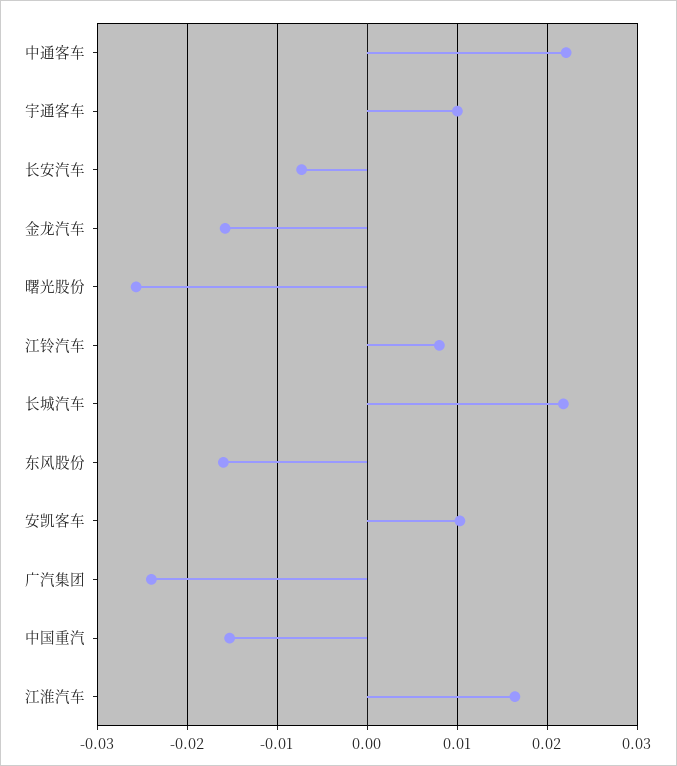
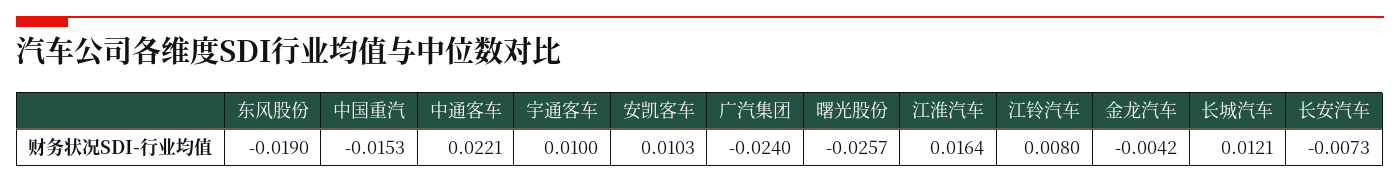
金龙汽车: -0.016 -> -0.0042
长城汽车: 0.022 -> 0.0121
东风股份: -0.016 -> -0.019

